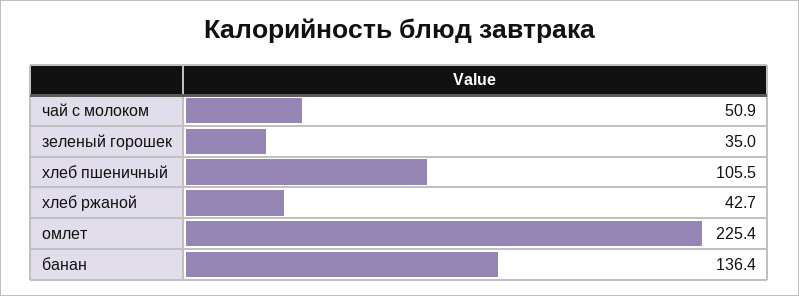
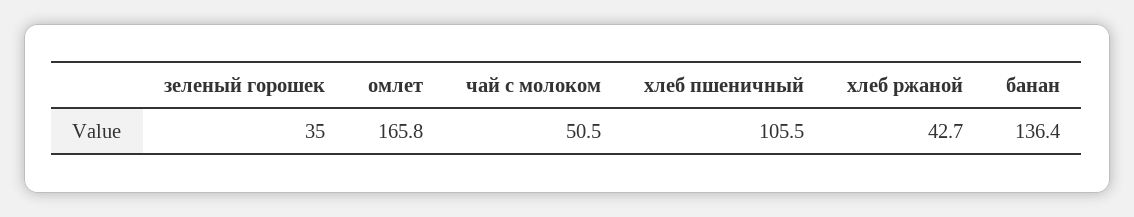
чай с молоком: 50.9 -> 50.5
омлет: 225.4 -> 165.8

